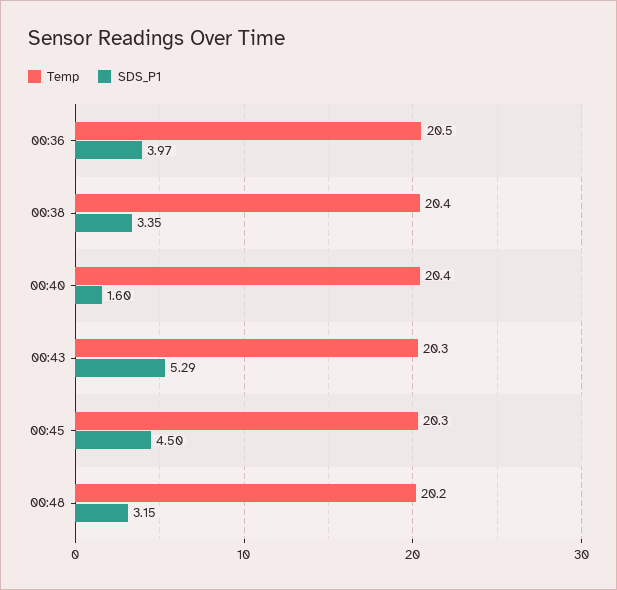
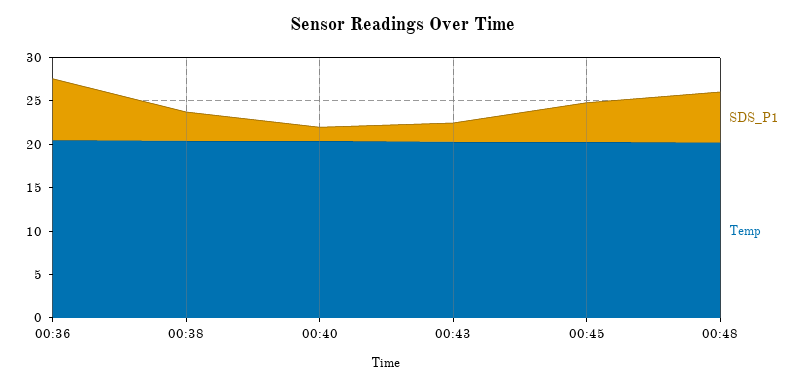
SDS_P1, 00:36: 3.97 -> 7
SDS_P1, 00:43: 5.29 -> 2
SDS_P1, 00:48: 3.15 -> 6

